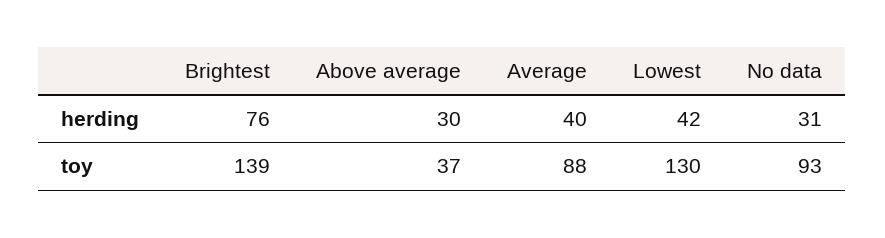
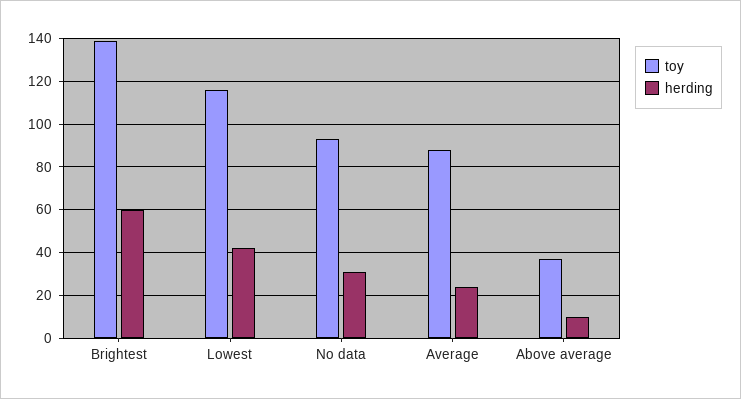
herding, Brightest: 76 -> 60
herding, Above average: 30 -> 10
herding, Average: 40 -> 25
toy, Lowest: 130 -> 115

